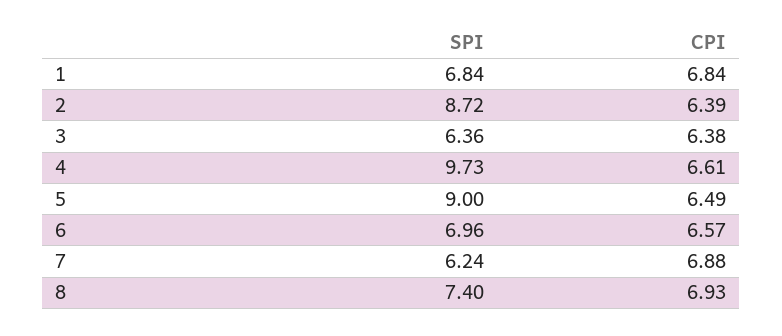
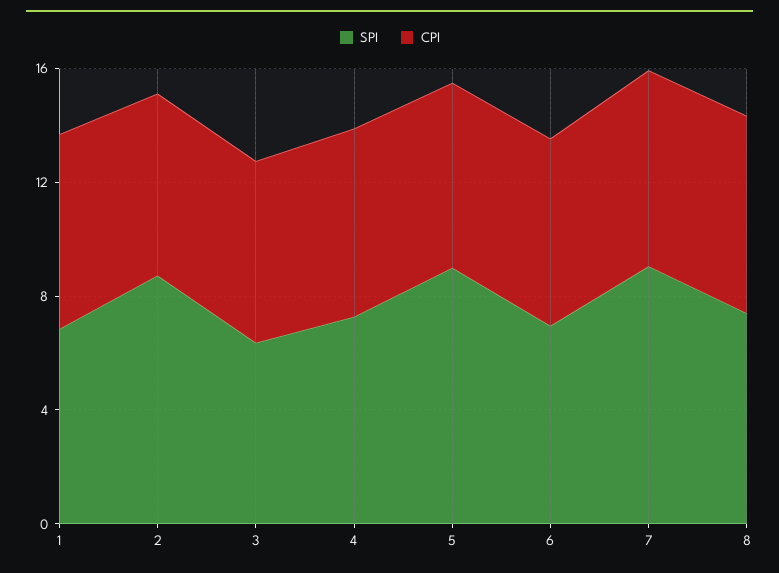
SPI, 4: 9.73 -> 7
SPI, 7: 6.24 -> 9

